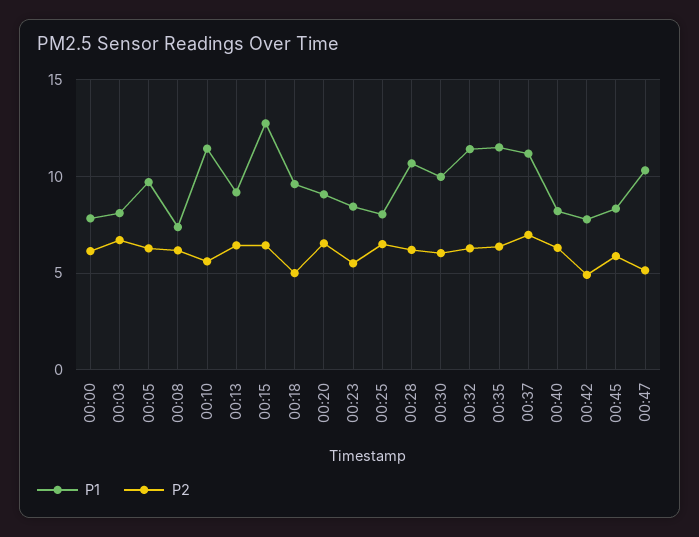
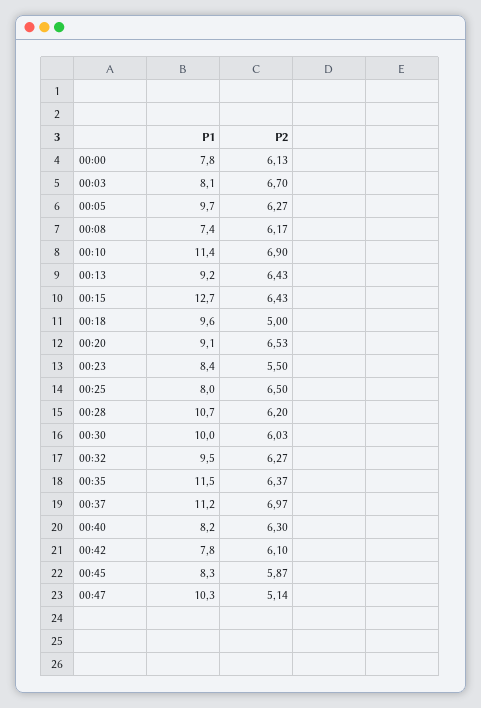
P2, 00:10: 5.5 -> 6.9
P1, 00:32: 11.5 -> 9.5
P2, 00:42: 5 -> 6.1

